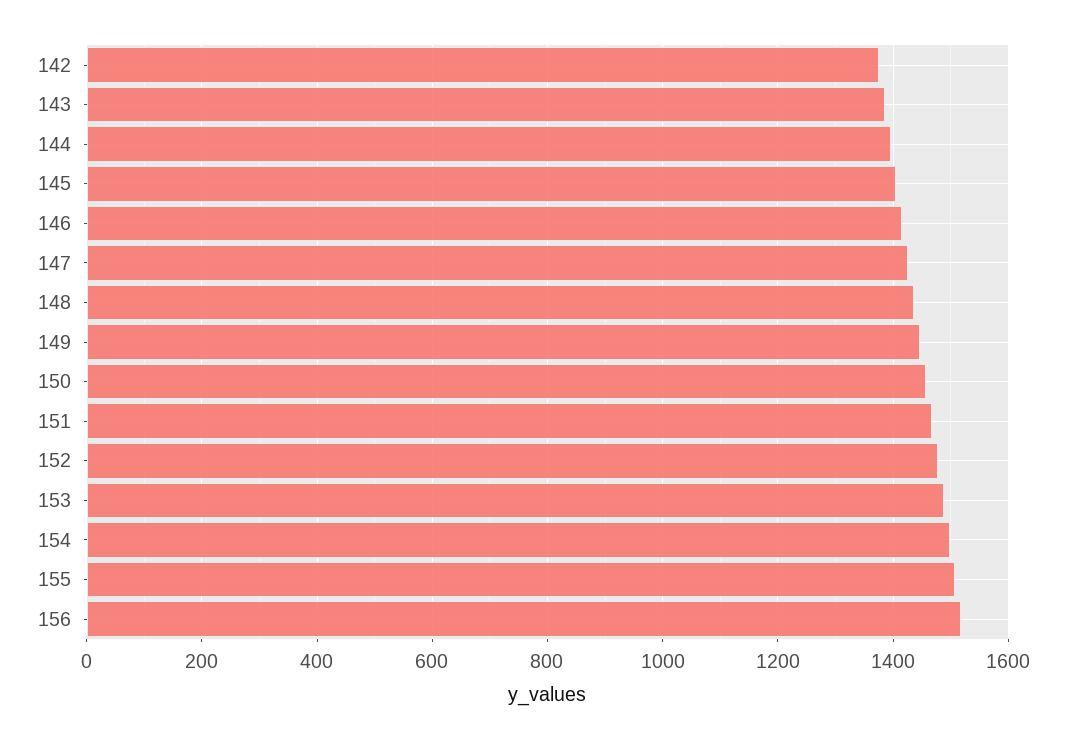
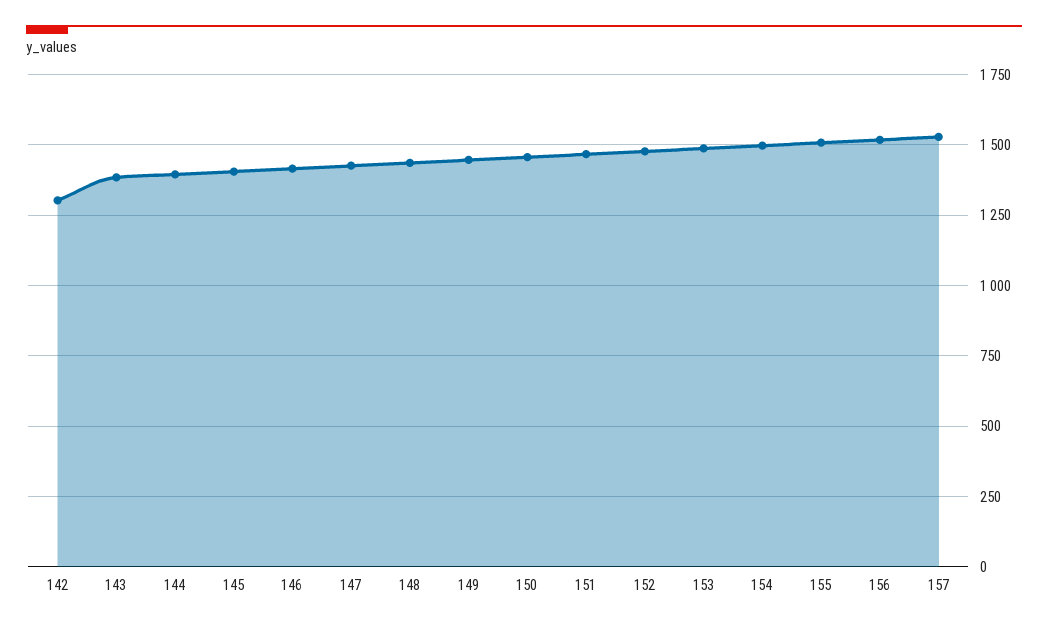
142: 1380 -> 1300
157: none -> 1525

